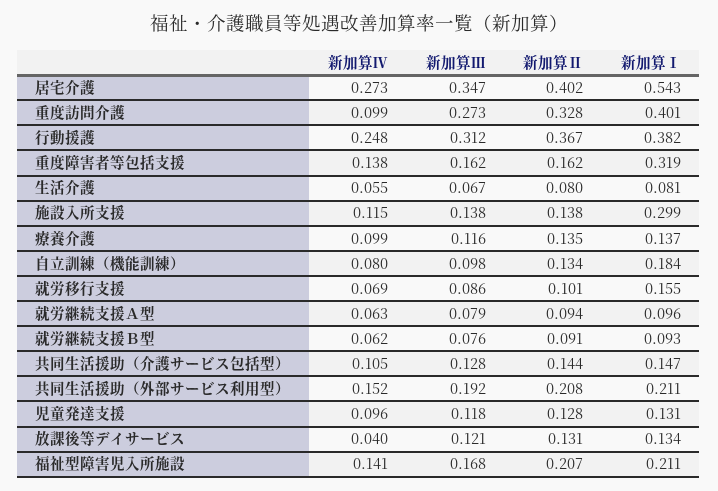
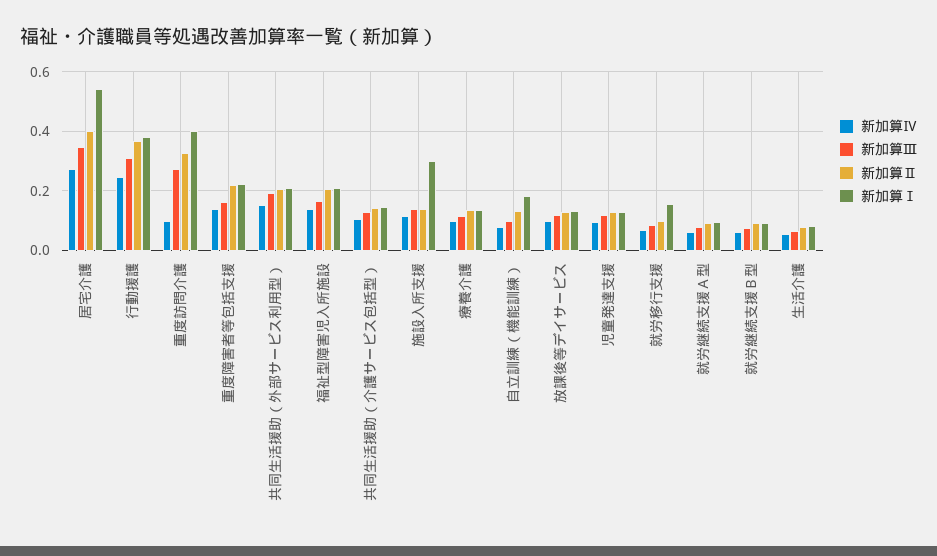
新加算Ⅱ, 重度障害者等包括支援: 0.162 -> 0.225
新加算Ⅰ, 重度障害者等包括支援: 0.319 -> 0.225
新加算Ⅳ, 放課後等デイサービス: 0.04 -> 0.1

